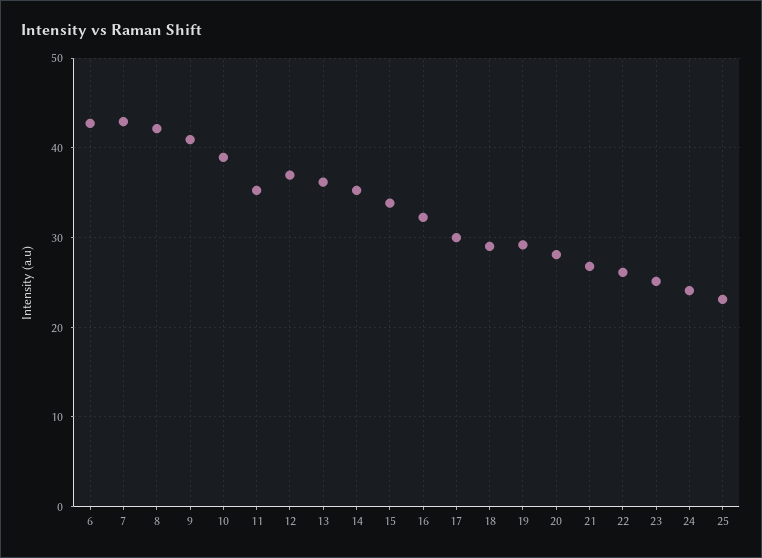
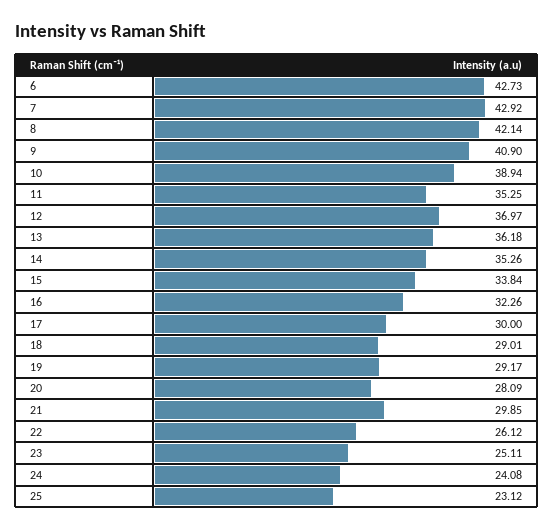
21: 27 -> 29.85

